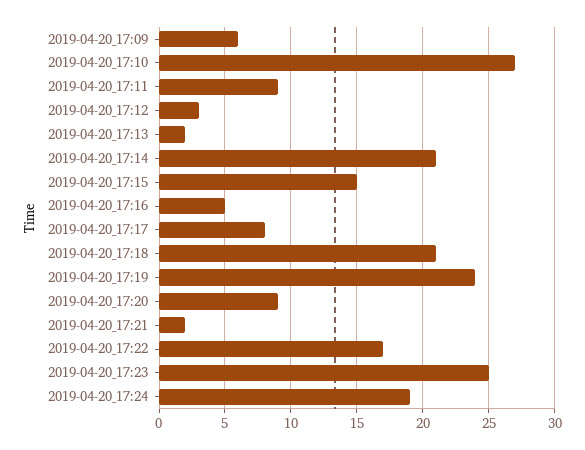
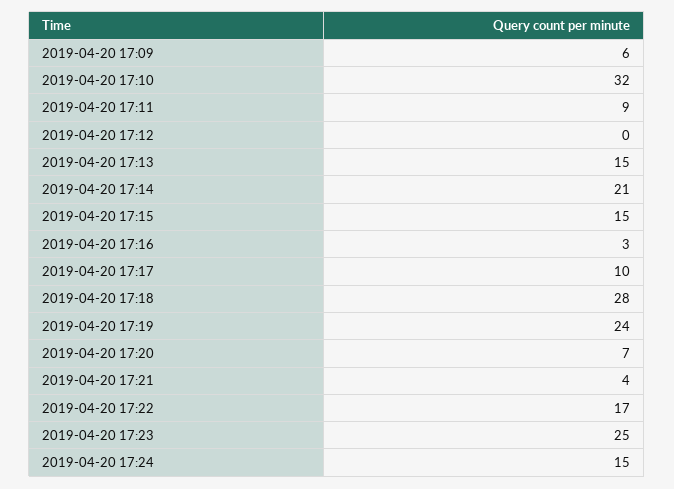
2019-04-20_17:10: 27 -> 32
2019-04-20_17:12: 3 -> 0
2019-04-20_17:13: 2 -> 15
2019-04-20_17:16: 5 -> 3
2019-04-20_17:17: 8 -> 10
2019-04-20_17:18: 21 -> 28
2019-04-20_17:20: 9 -> 7
2019-04-20_17:21: 2 -> 4
2019-04-20_17:24: 19 -> 15

